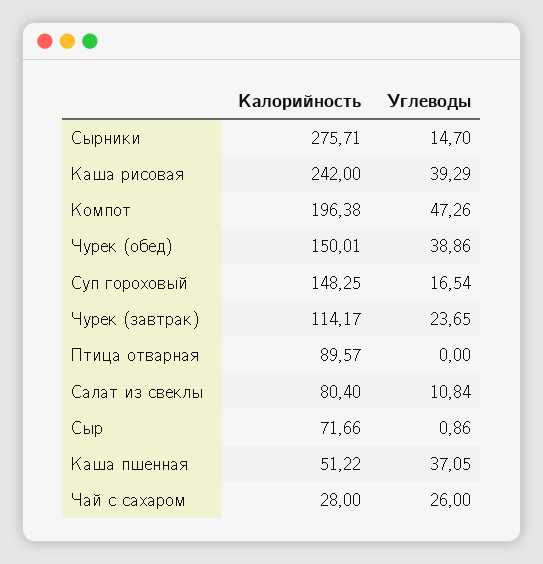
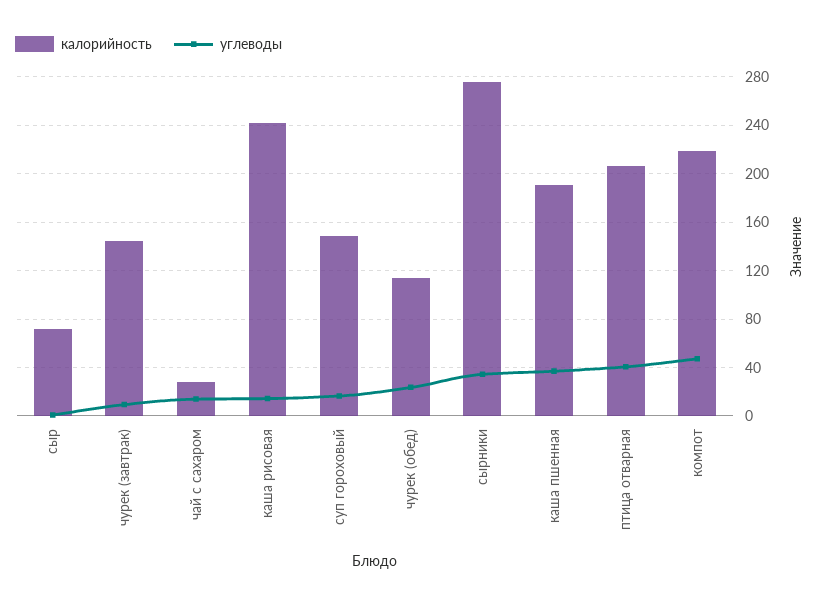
Углеводы, Сырники: 14.7 -> 35
Углеводы, Каша рисовая: 39.29 -> 15
Калорийность, Компот: 196.38 -> 220
Калорийность, Чурек (обед): 150.01 -> 115
Углеводы, Чурек (обед): 38.86 -> 25
Калорийность, Чурек (завтрак): 114.17 -> 145
Углеводы, Чурек (завтрак): 23.65 -> 10
Калорийность, Птица отварная: 89.57 -> 205
Углеводы, Птица отварная: 0 -> 40
Калорийность, Салат из свеклы: 80.4 -> none
Углеводы, Салат из свеклы: 10.84 -> none
Калорийность, Каша пшенная: 51.22 -> 190
Углеводы, Чай с сахаром: 26 -> 15

